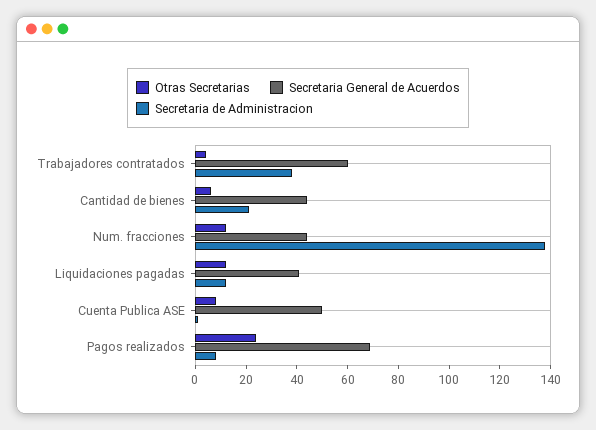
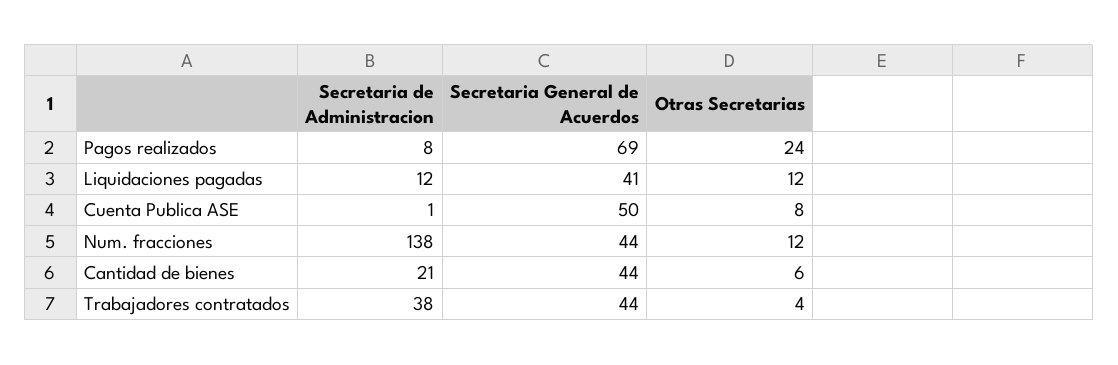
Secretaria General de Acuerdos, Trabajadores contratados: 60 -> 44

